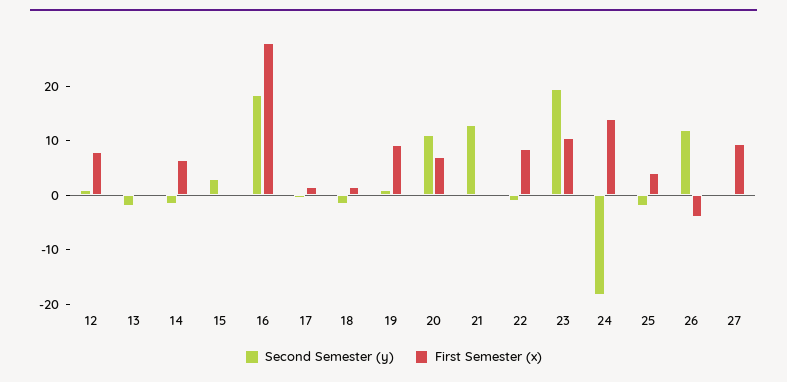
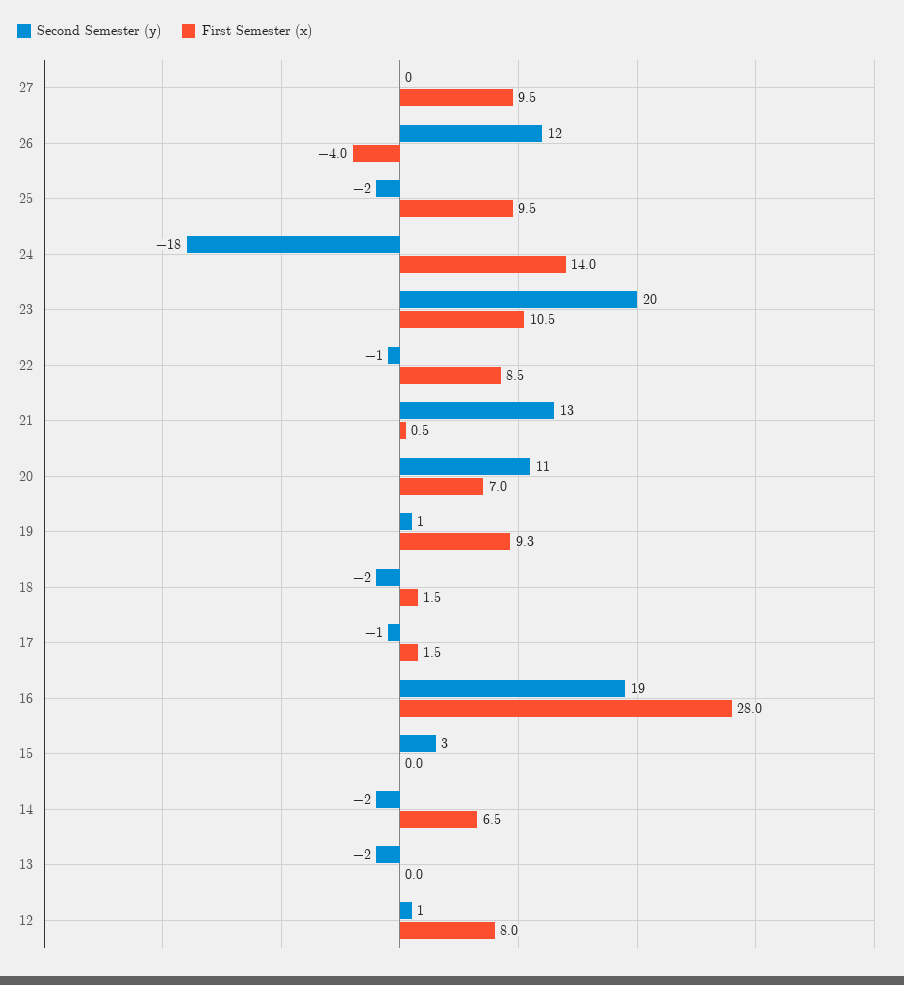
First Semester (x), 25: 4 -> 9.5

